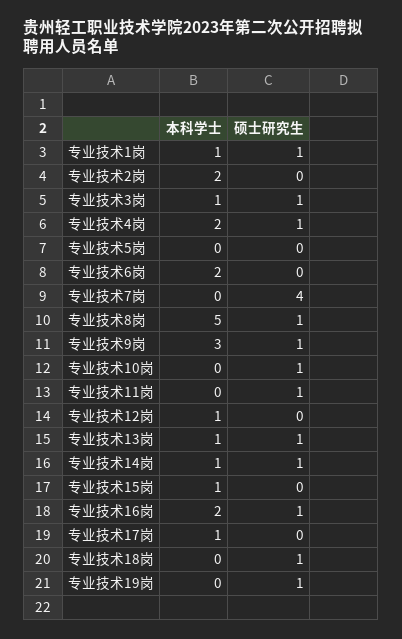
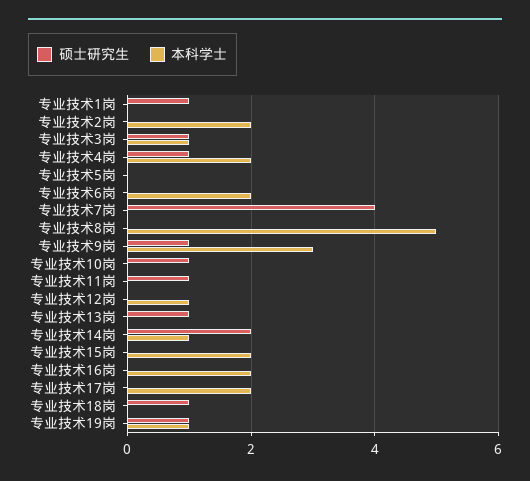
本科学士, 专业技术1岗: 1 -> 0
硕士研究生, 专业技术8岗: 1 -> 0
本科学士, 专业技术13岗: 1 -> 0
硕士研究生, 专业技术14岗: 1 -> 2
本科学士, 专业技术15岗: 1 -> 2
硕士研究生, 专业技术16岗: 1 -> 0
本科学士, 专业技术17岗: 1 -> 2
本科学士, 专业技术19岗: 0 -> 1

